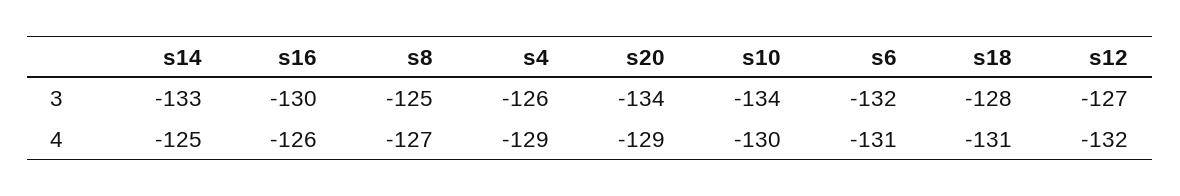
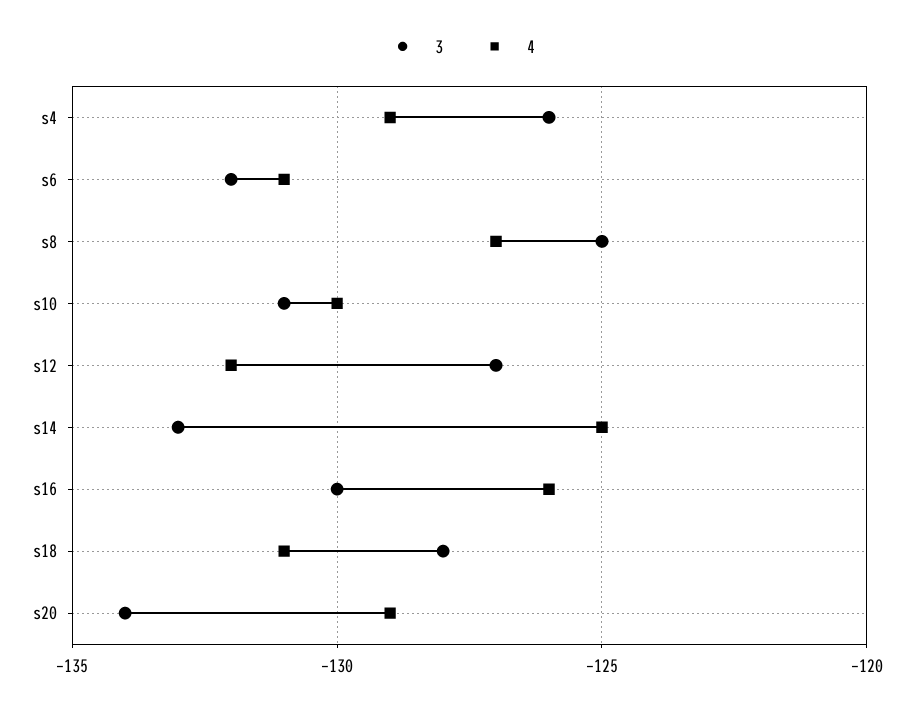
3, s10: -134 -> -131

